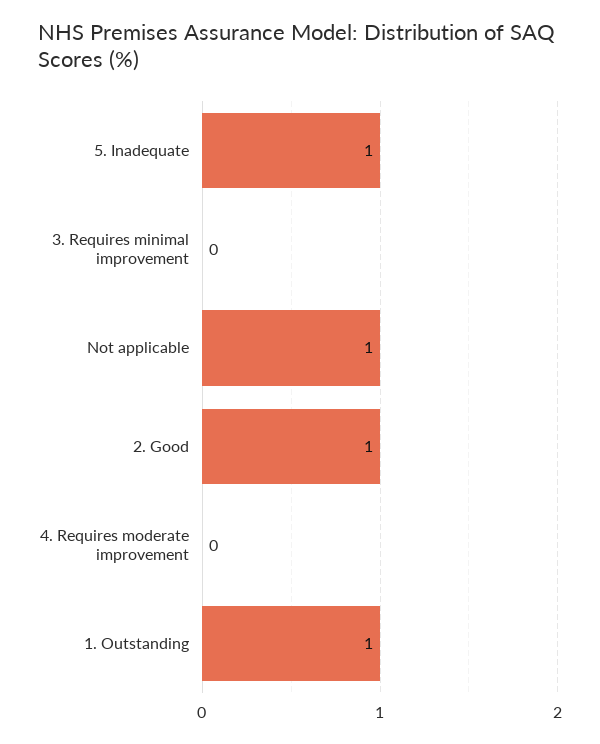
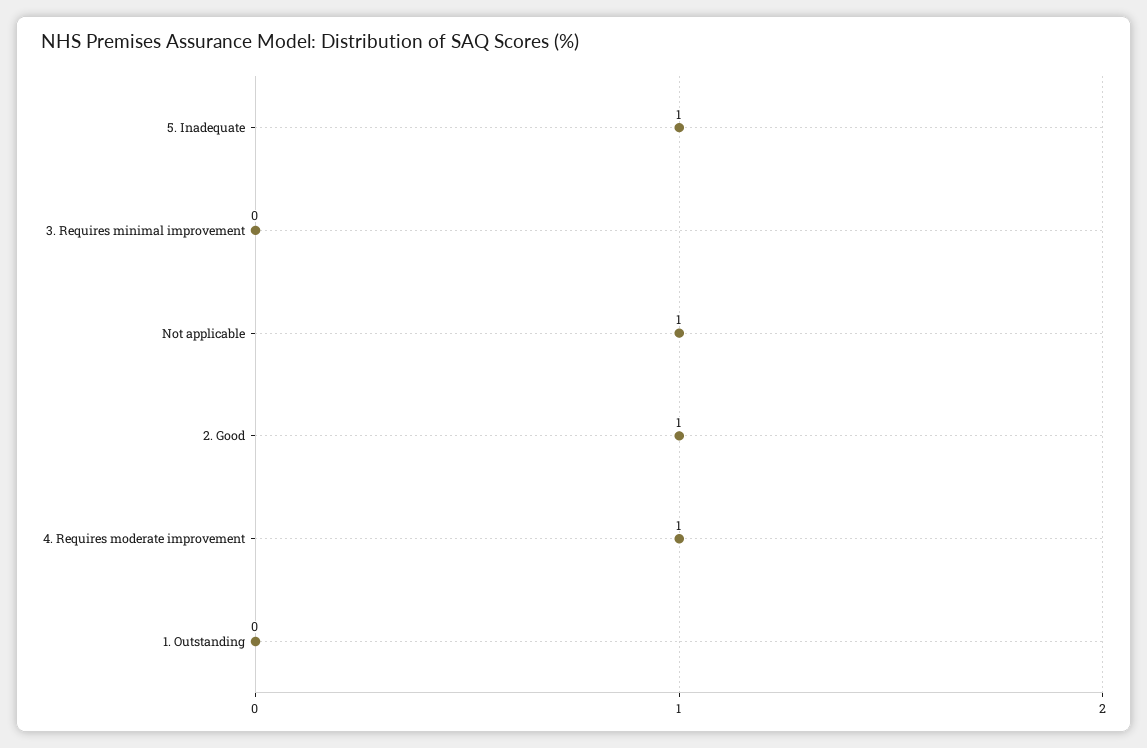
4. Requires moderate improvement: 0 -> 1
1. Outstanding: 1 -> 0

